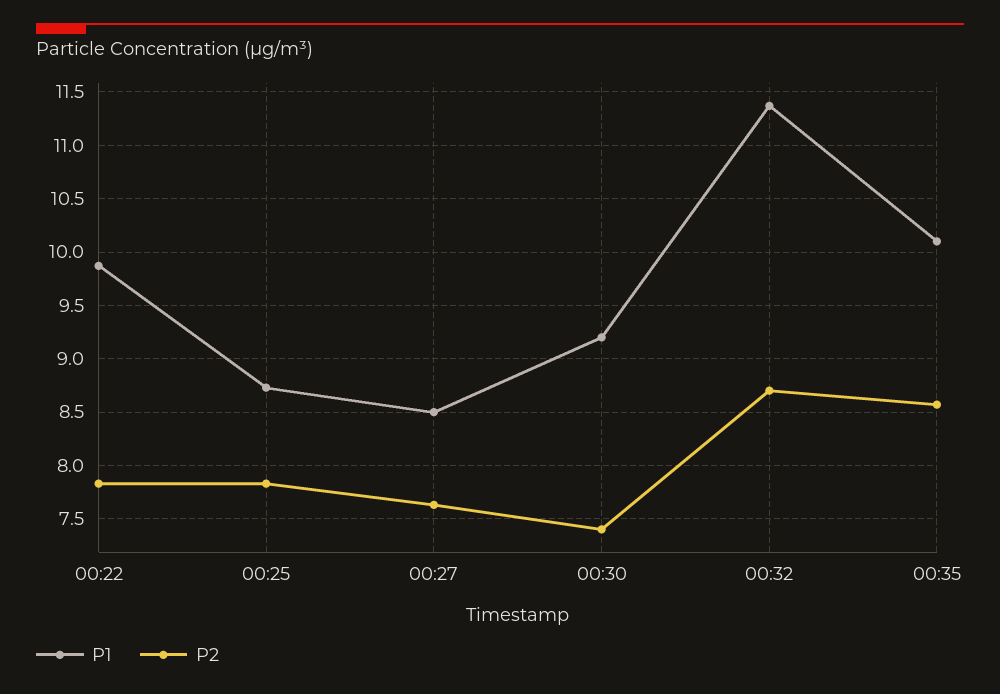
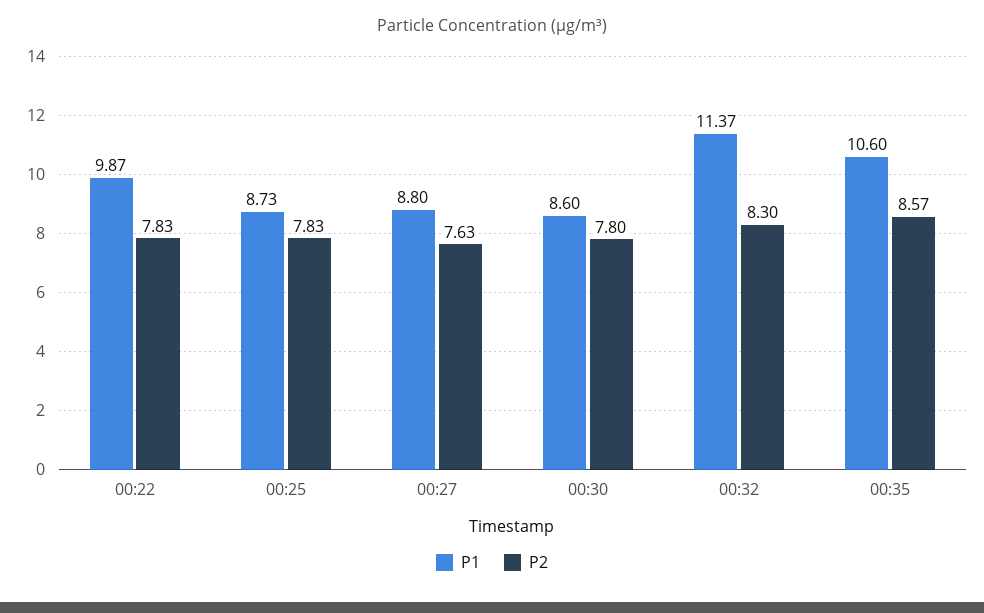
P1, 00:27: 8.5 -> 8.8
P1, 00:30: 9.2 -> 8.6
P2, 00:30: 7.4 -> 7.8
P2, 00:32: 8.7 -> 8.3
P1, 00:35: 10.1 -> 10.6

